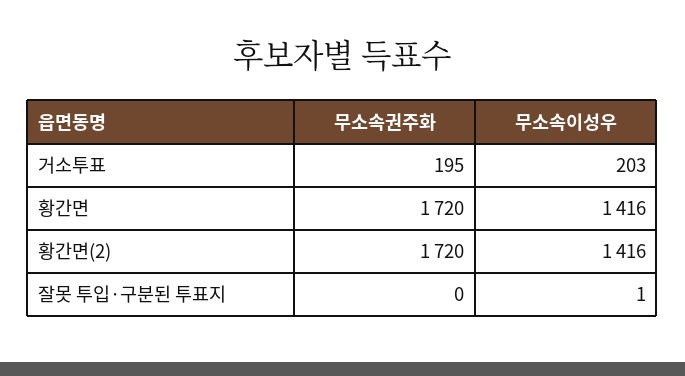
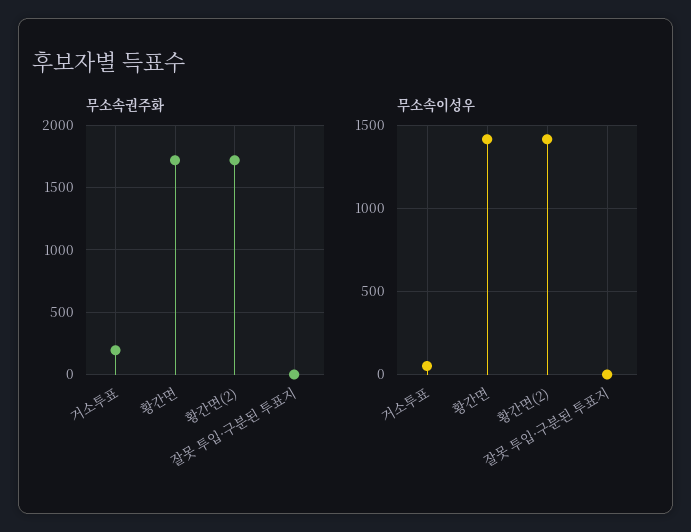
무소속이성우, 거소투표: 203 -> 50

